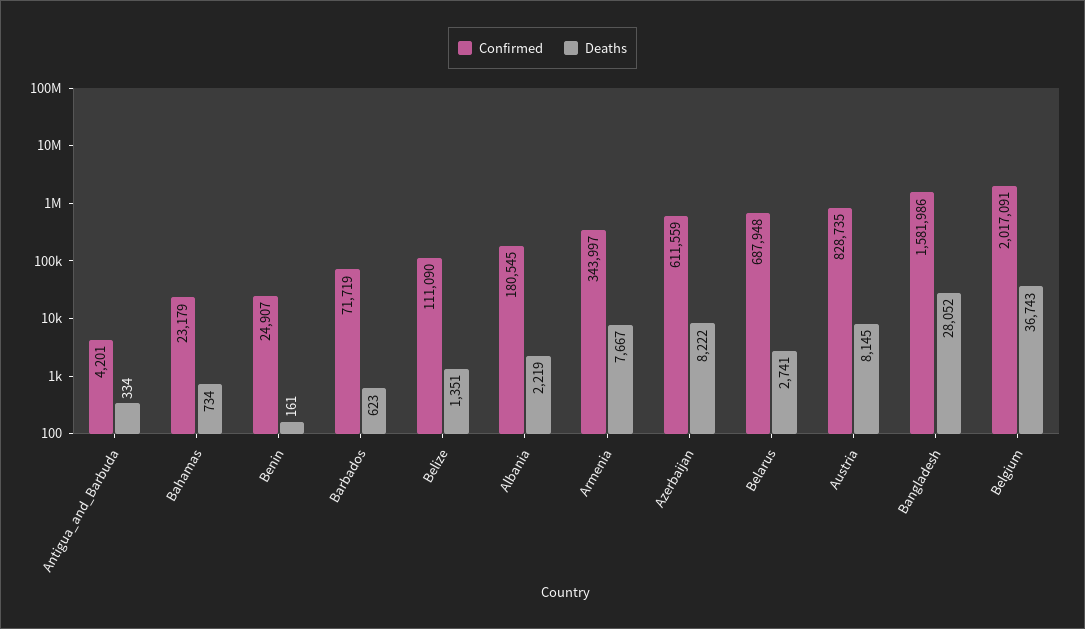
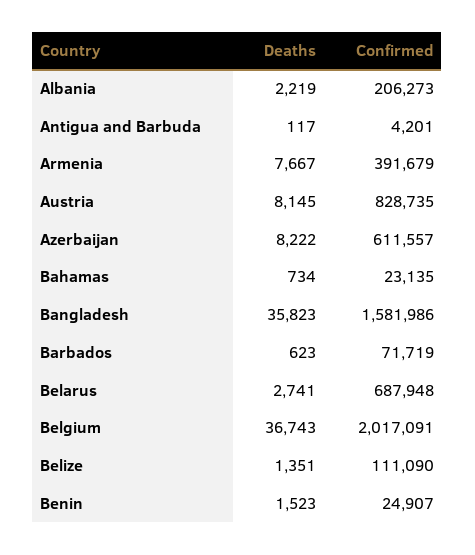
Deaths, Antigua_and_Barbuda: 334 -> 117
Confirmed, Bahamas: 23179 -> 23135
Deaths, Benin: 161 -> 1523
Confirmed, Albania: 180545 -> 206273
Confirmed, Armenia: 343997 -> 391679
Confirmed, Azerbaijan: 611559 -> 611557
Deaths, Bangladesh: 28052 -> 35823

